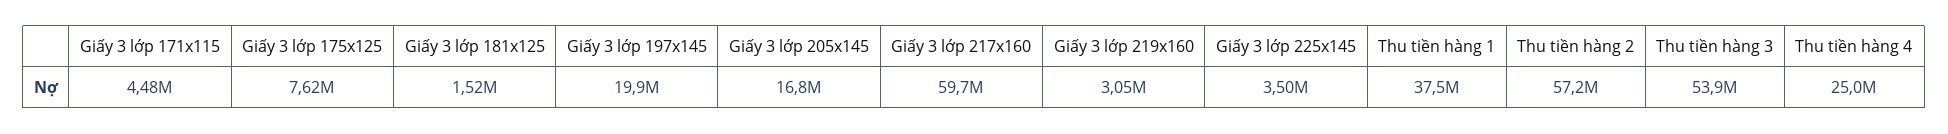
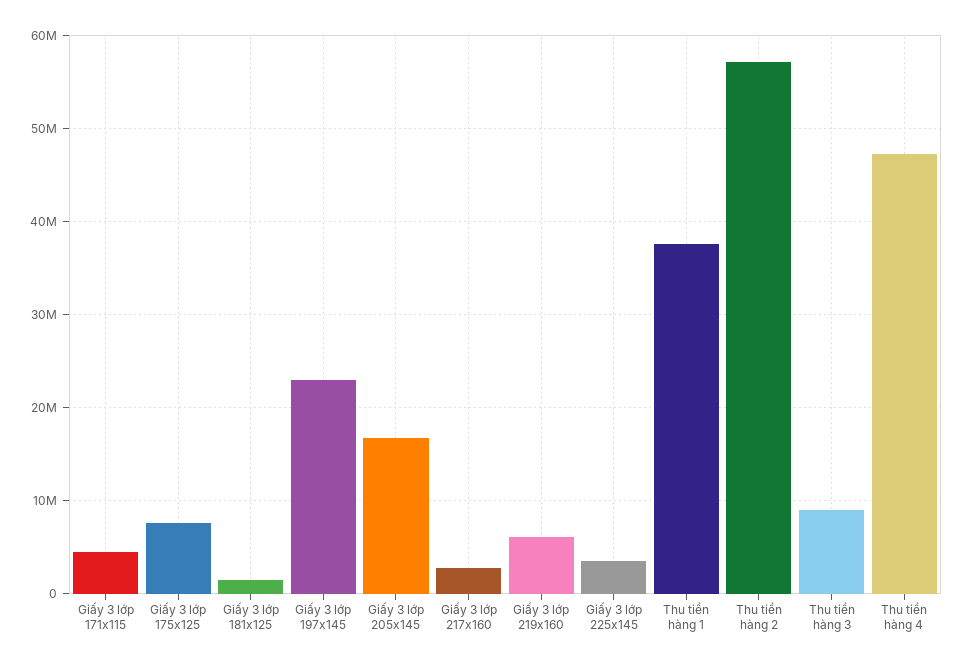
Giấy 3 lớp 197x145: 19900000 -> 23000000
Giấy 3 lớp 217x160: 59700000 -> 3000000
Giấy 3 lớp 219x160: 3050000 -> 6000000
Thu tiền hàng 3: 53900000 -> 9000000
Thu tiền hàng 4: 25000000 -> 47000000

